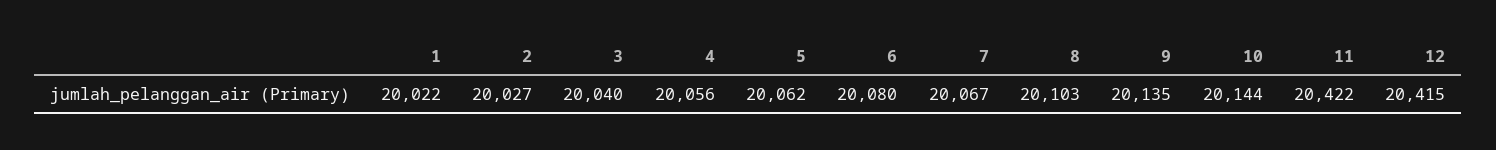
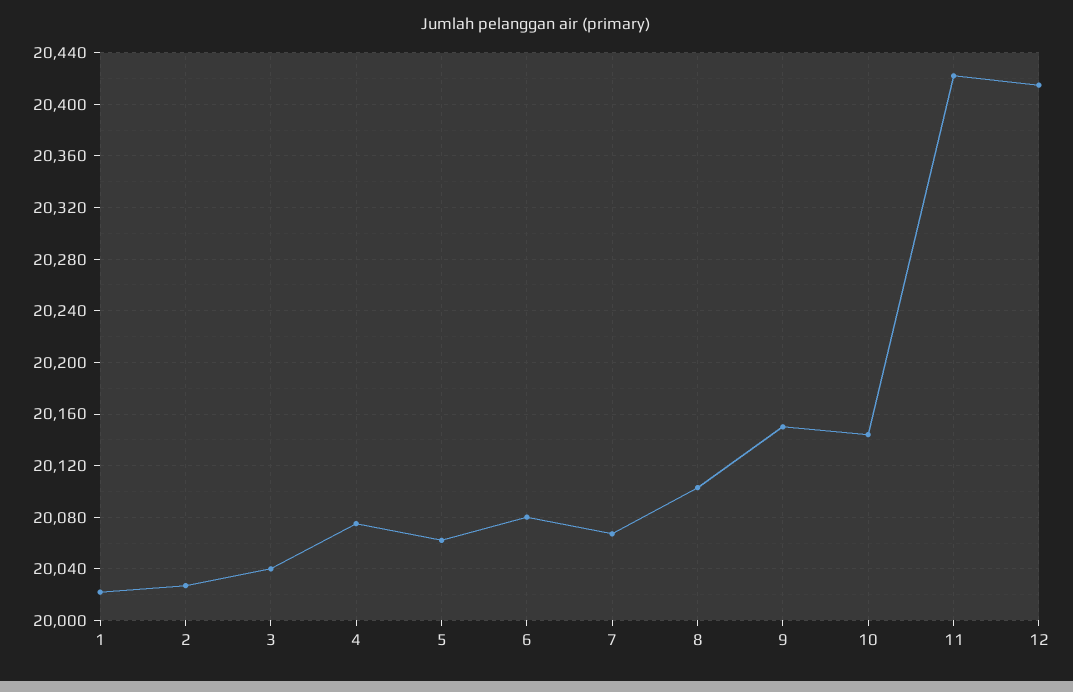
4: 20056 -> 20075
9: 20135 -> 20150

